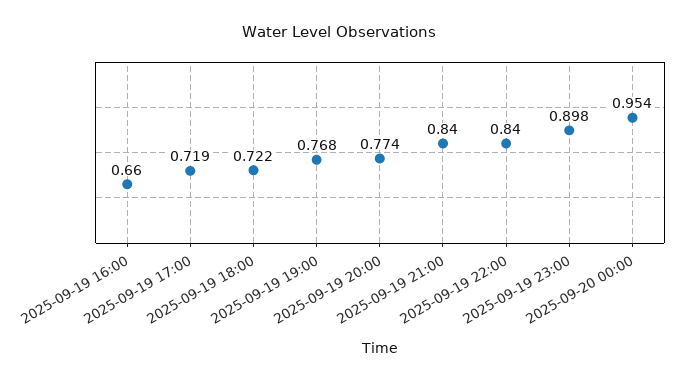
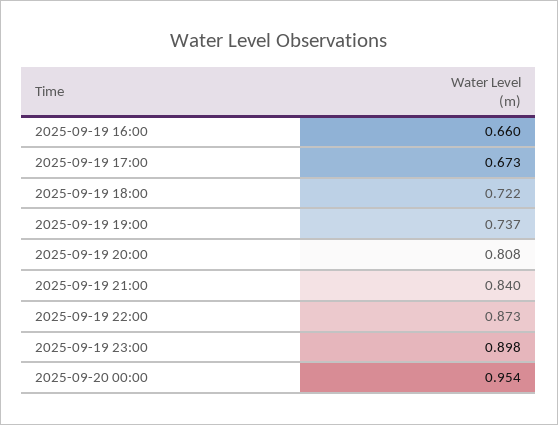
2025-09-19 17:00: 0.719 -> 0.673
2025-09-19 19:00: 0.768 -> 0.737
2025-09-19 20:00: 0.774 -> 0.808
2025-09-19 22:00: 0.84 -> 0.873

